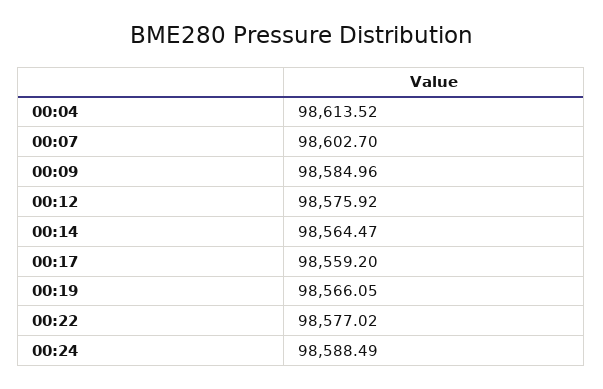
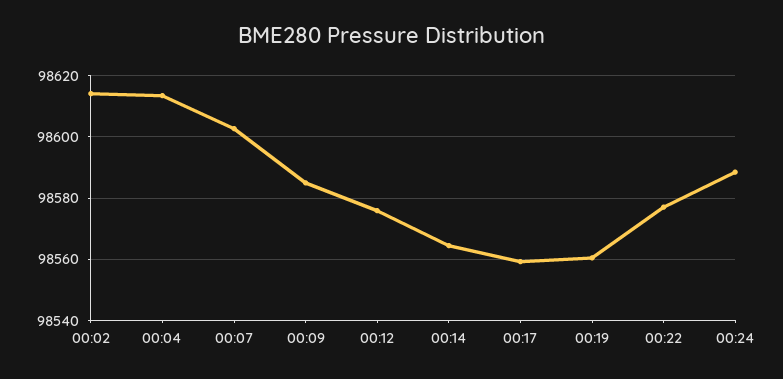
00:19: 98566.05 -> 98560
00:02: none -> 98614

